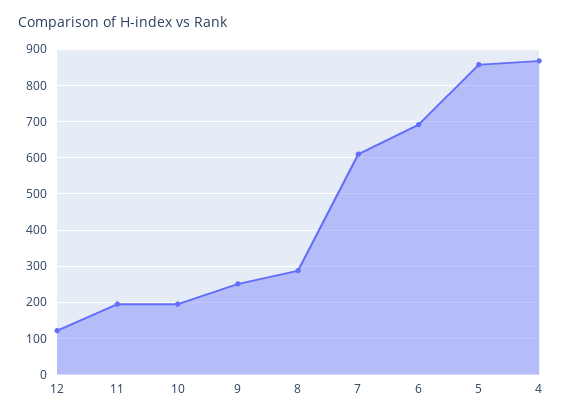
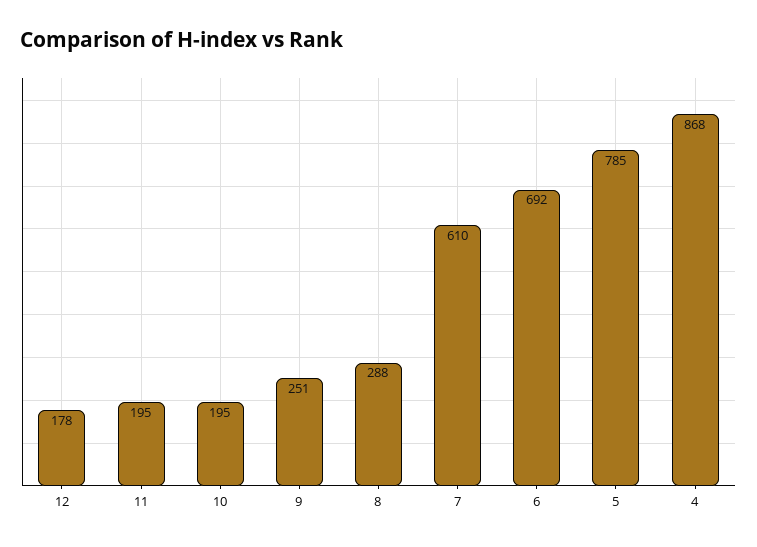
12: 120 -> 178
5: 860 -> 785

